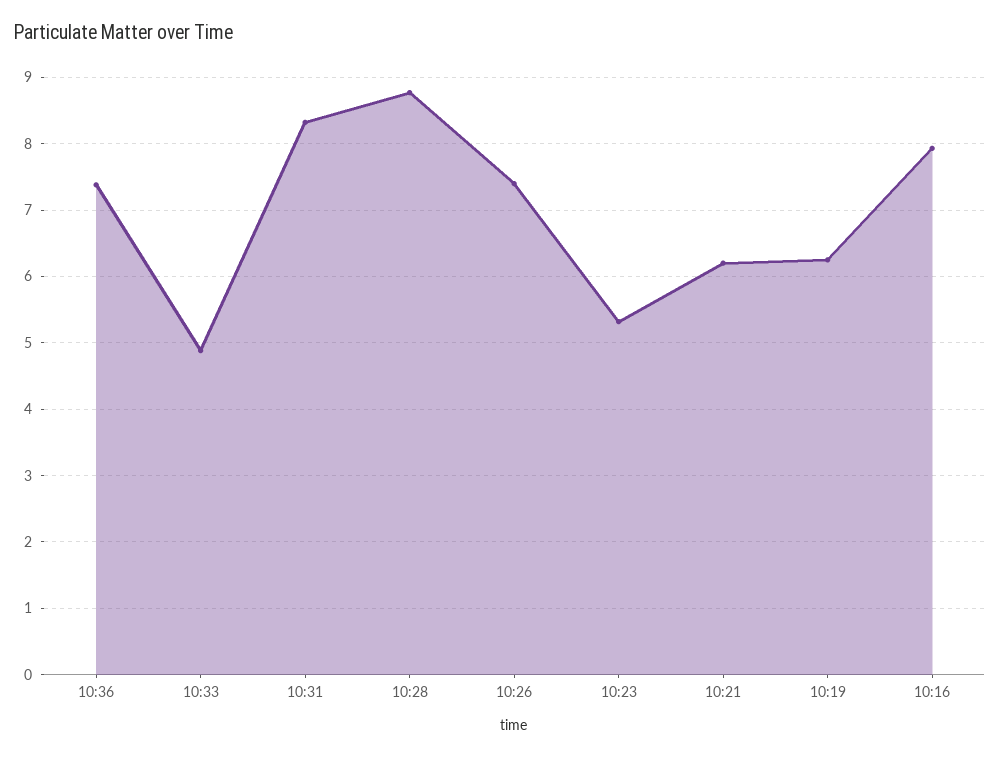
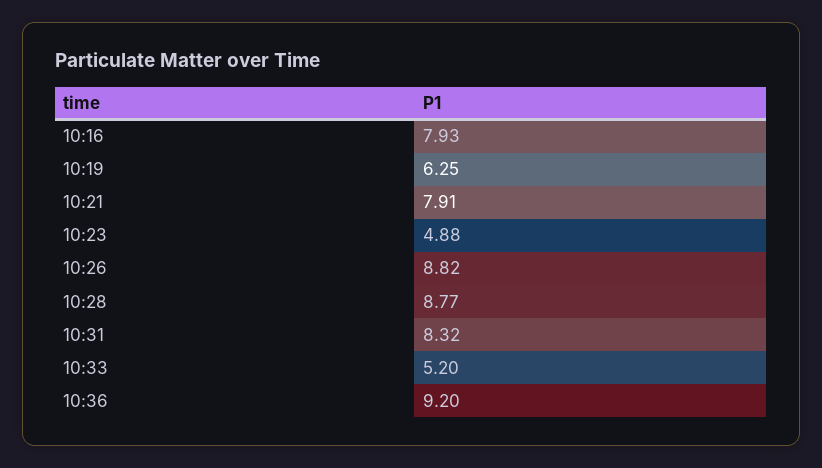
10:36: 7.4 -> 9.2
10:33: 4.9 -> 5.2
10:26: 7.4 -> 8.82
10:23: 5.3 -> 4.88
10:21: 6.2 -> 7.91

